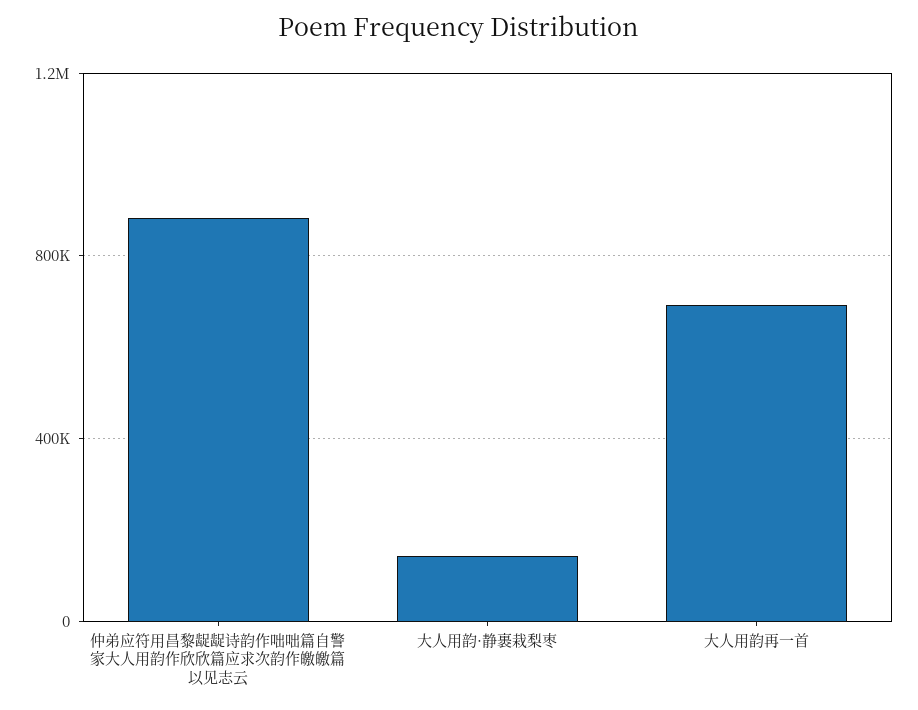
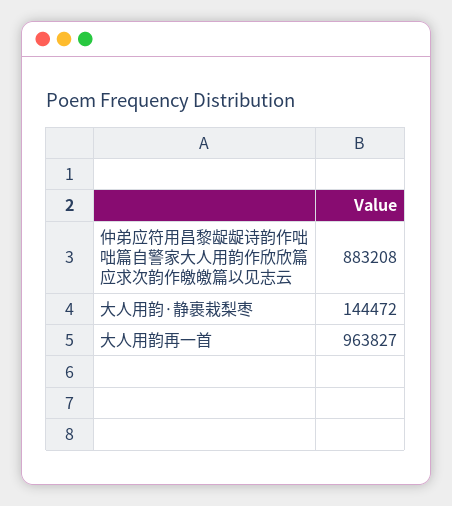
大人用韵再一首: 700000 -> 963827

